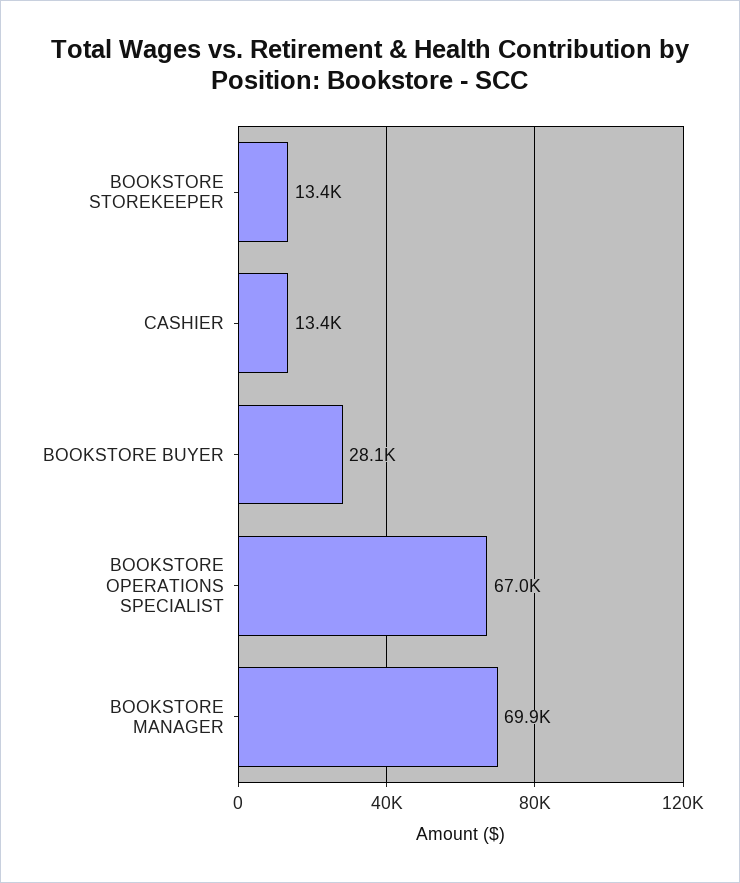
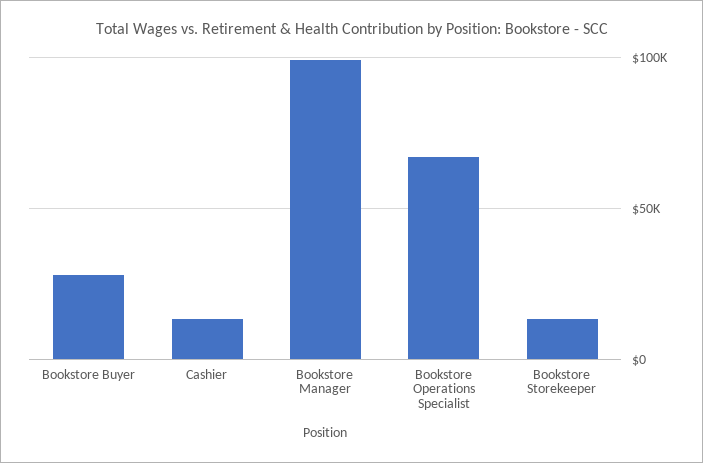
BOOKSTORE MANAGER: 69900 -> 100000

